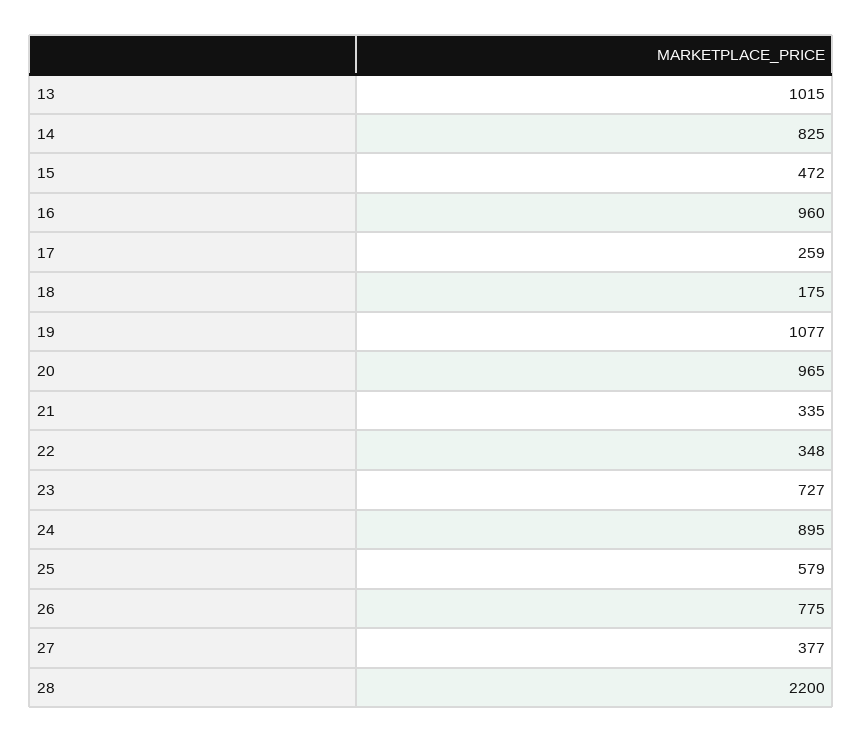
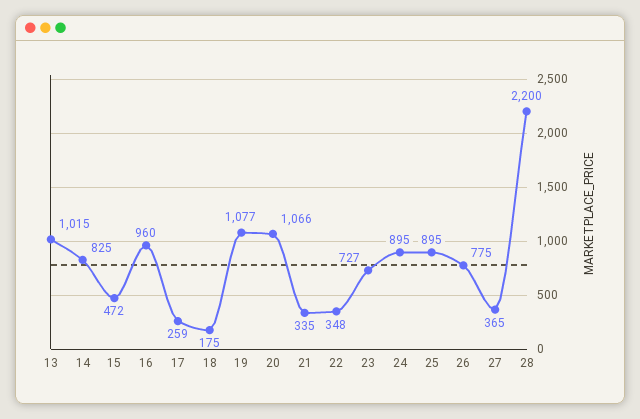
20: 965 -> 1066
25: 579 -> 895
27: 377 -> 365

